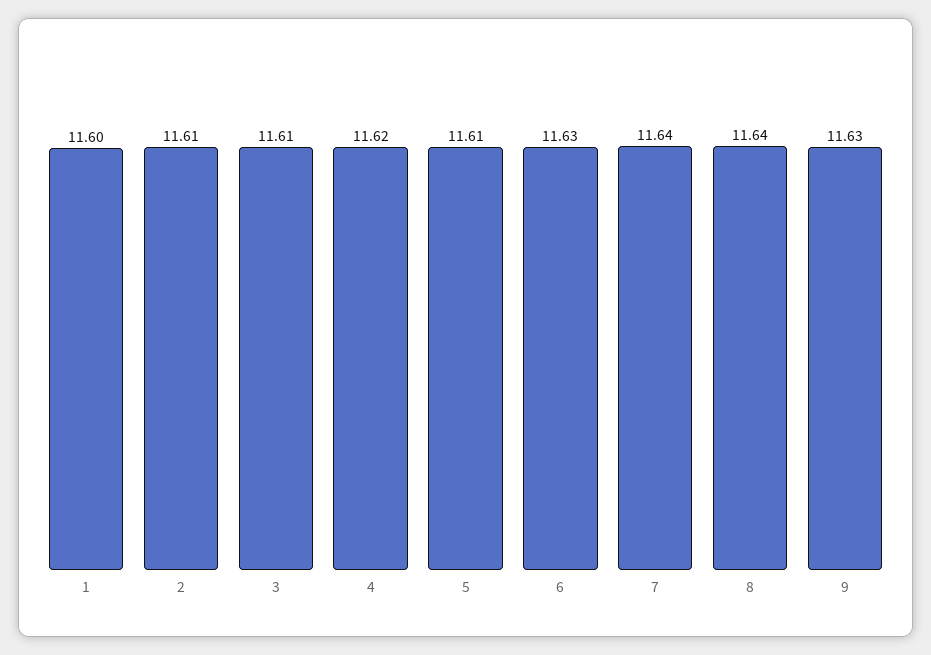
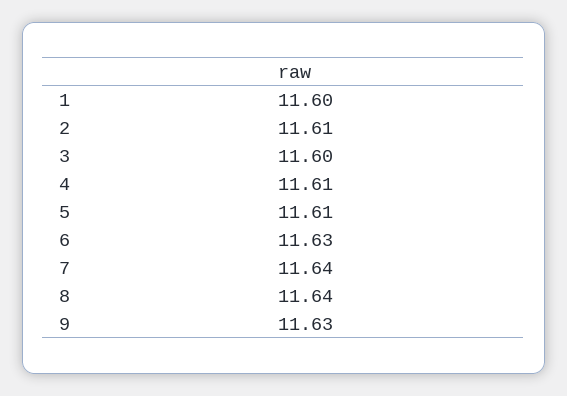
3: 11.61 -> 11.6
4: 11.62 -> 11.61

